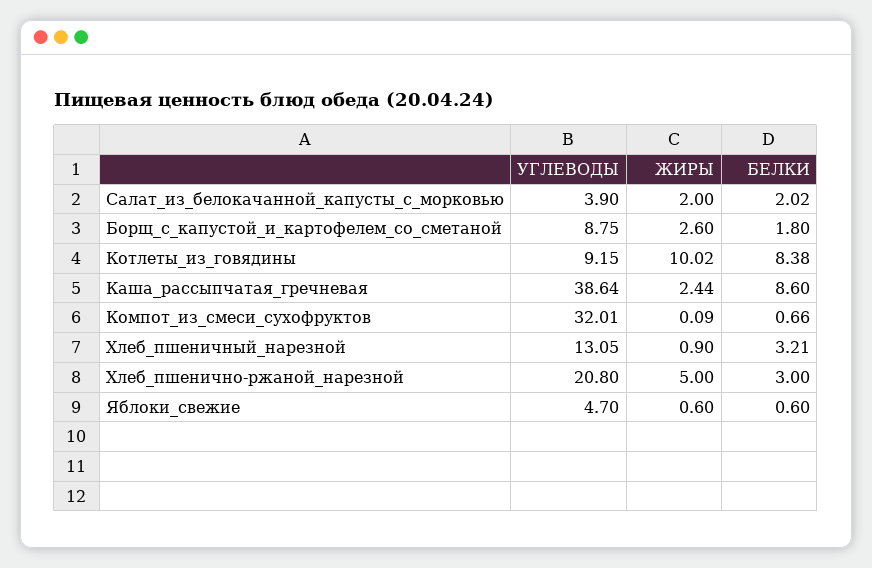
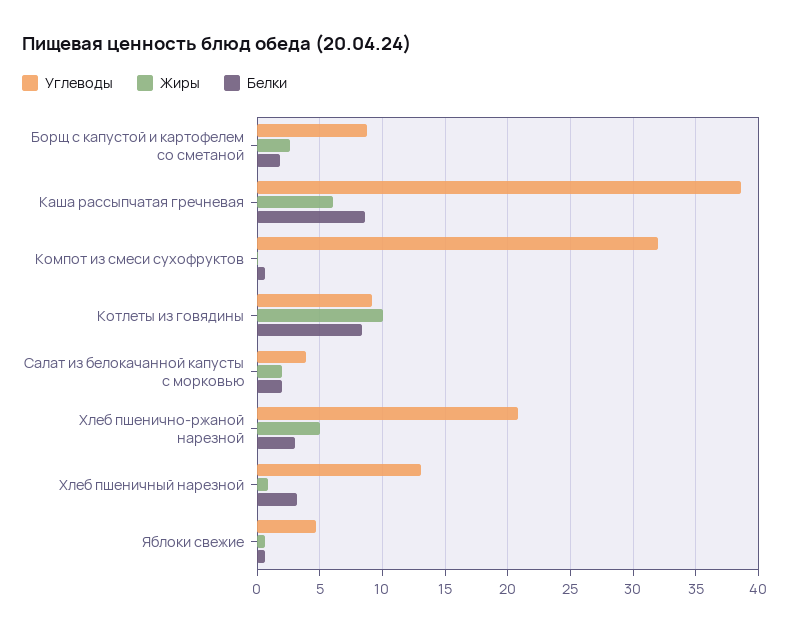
ЖИРЫ, Каша_рассыпчатая_гречневая: 2.44 -> 6

